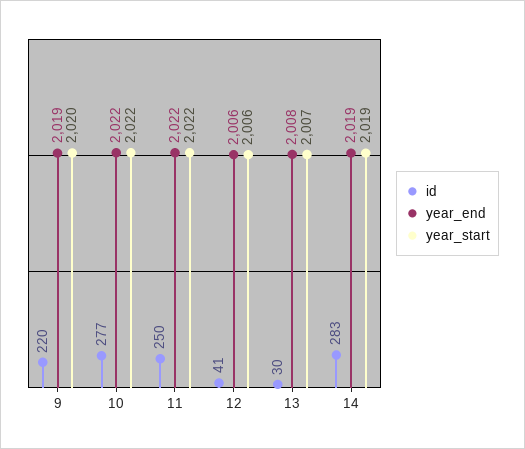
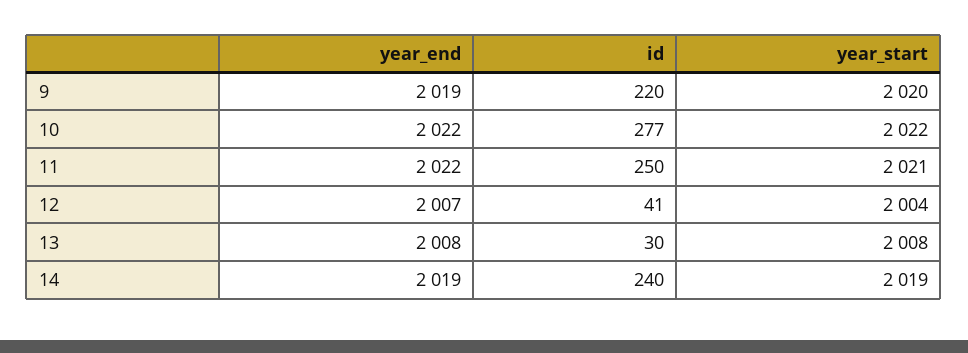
year_start, 11: 2022 -> 2021
year_end, 12: 2006 -> 2007
year_start, 12: 2006 -> 2004
year_start, 13: 2007 -> 2008
id, 14: 283 -> 240

